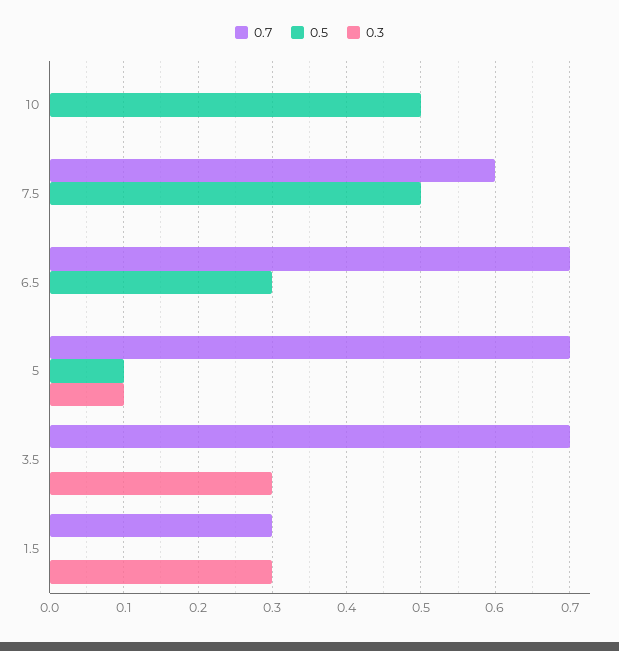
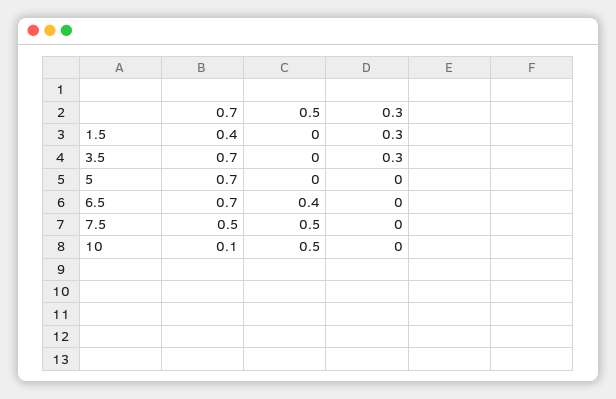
0.7, 10: 0 -> 0.1
0.7, 7.5: 0.6 -> 0.5
0.5, 6.5: 0.3 -> 0.4
0.5, 5: 0.1 -> 0
0.3, 5: 0.1 -> 0
0.7, 1.5: 0.3 -> 0.4

